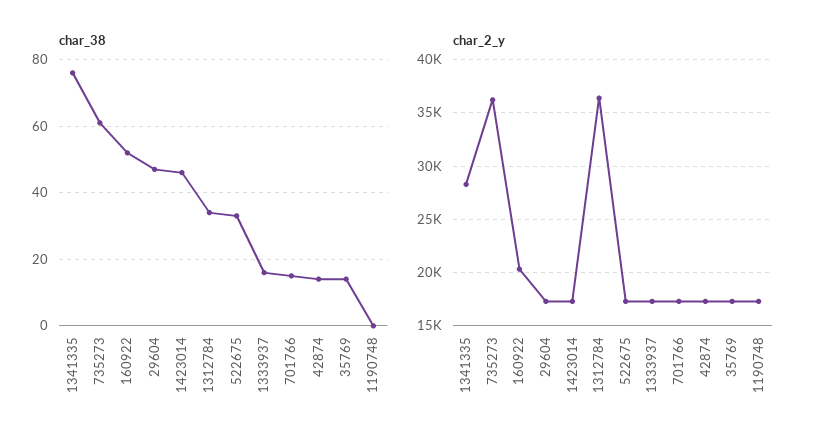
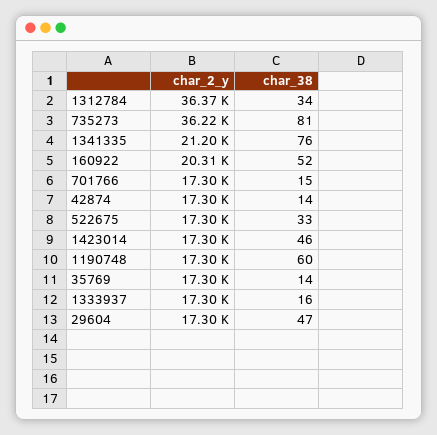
char_38, 735273: 60 -> 81
char_38, 1190748: 0 -> 60
char_2_y, 1341335: 28000 -> 21200

